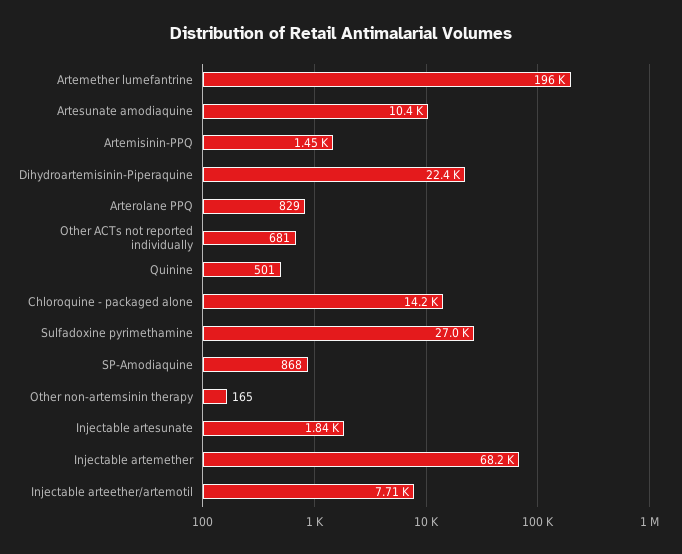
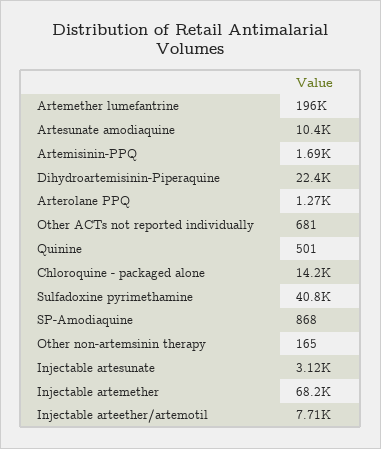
Artemisinin-PPQ: 1450 -> 1690
Arterolane PPQ: 829 -> 1270
Sulfadoxine pyrimethamine: 27000 -> 40800
Injectable artesunate: 1840 -> 3120

